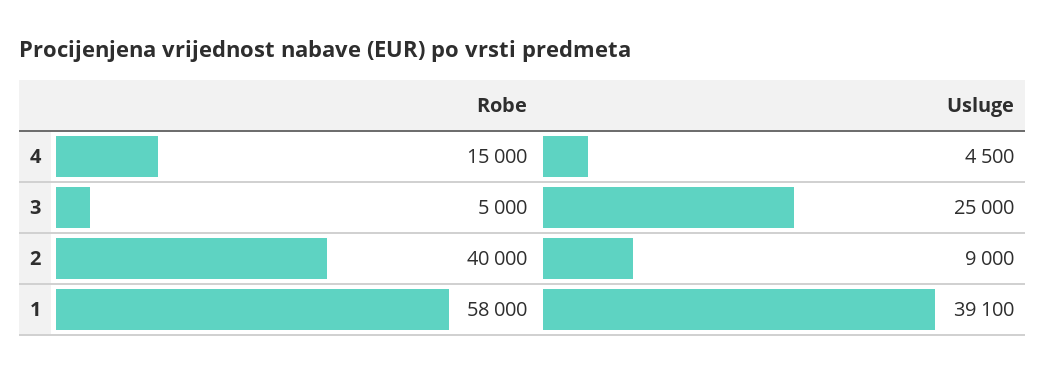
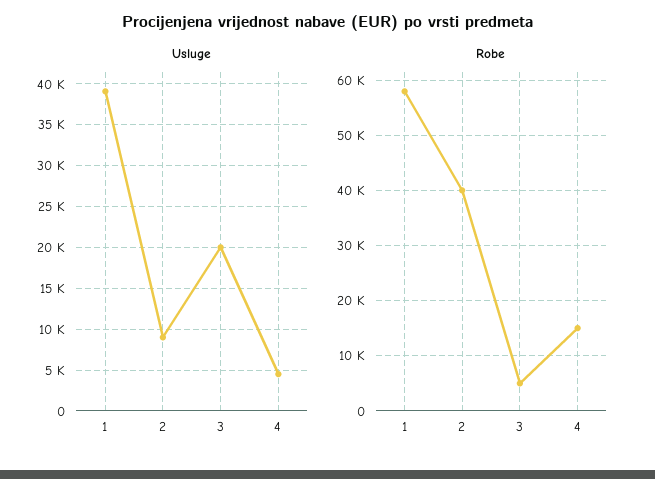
Usluge, 3: 25000 -> 20000

